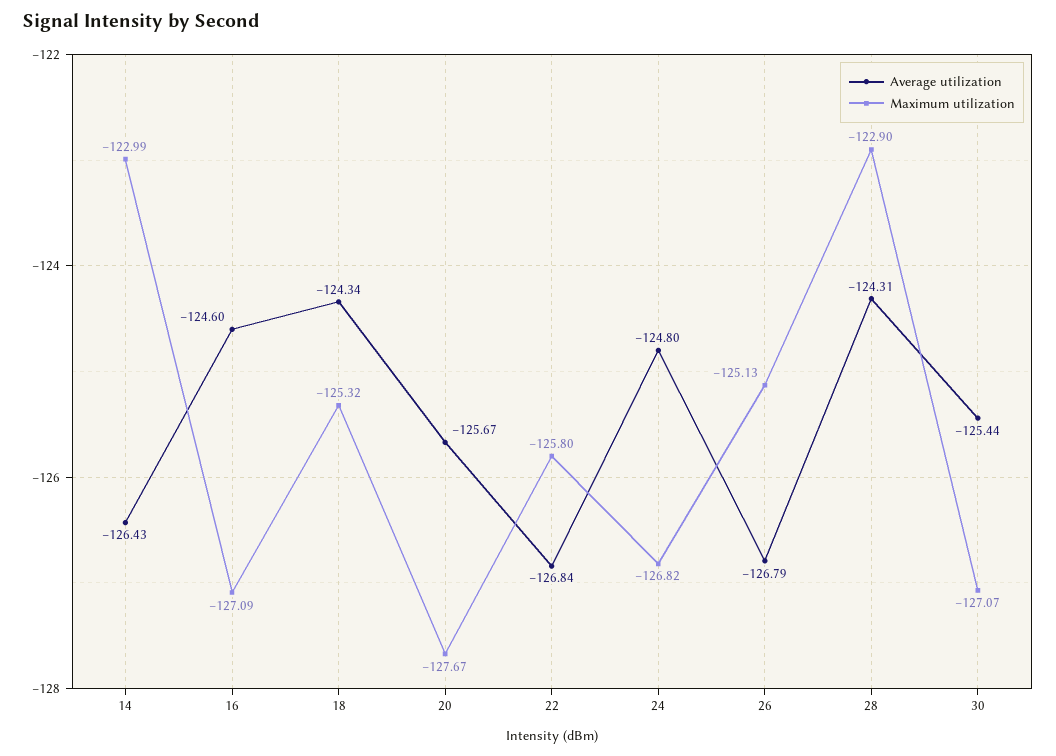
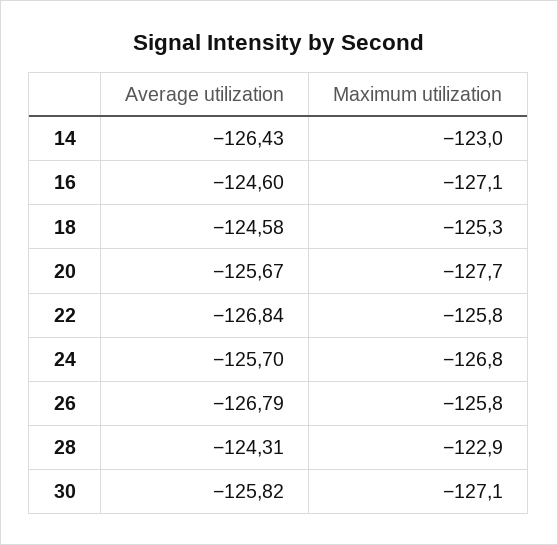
Average utilization, 18: -124.34 -> -124.58
Average utilization, 24: -124.8 -> -125.7
Maximum utilization, 26: -125.13 -> -125.8
Average utilization, 30: -125.44 -> -125.82

